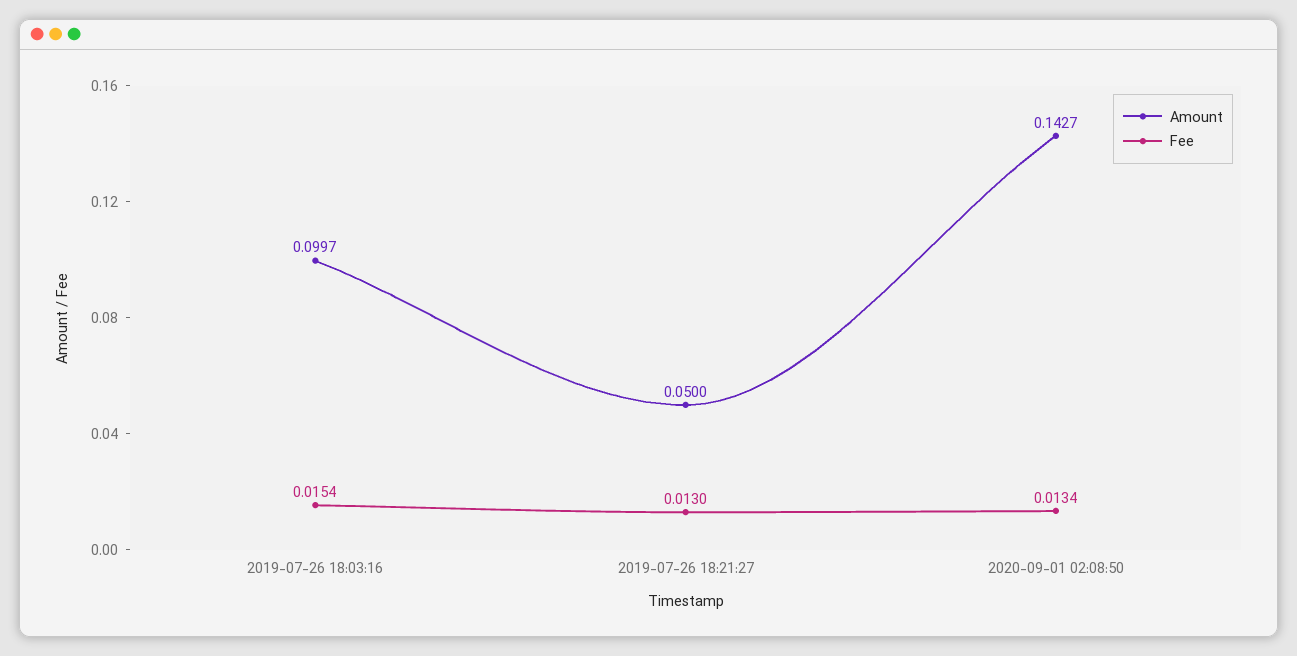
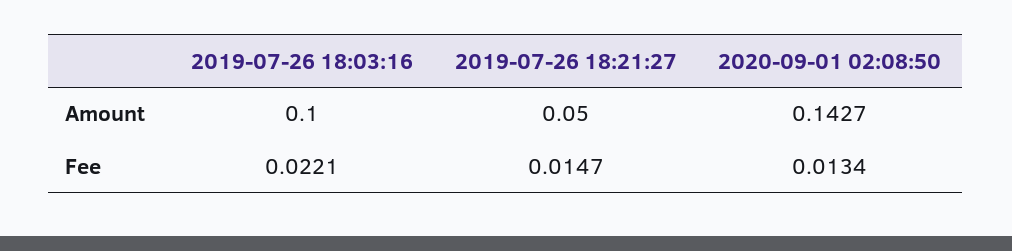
Amount, 2019-07-26 18:03:16: 0.0997 -> 0.1
Fee, 2019-07-26 18:03:16: 0.0154 -> 0.0221
Fee, 2019-07-26 18:21:27: 0.013 -> 0.0147

